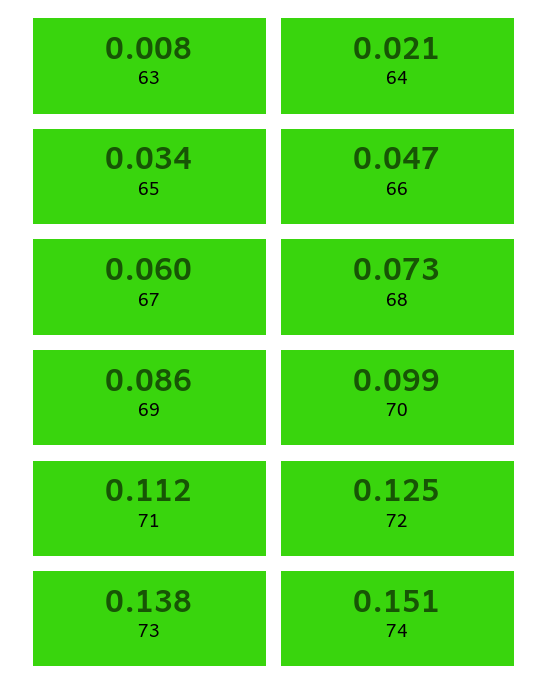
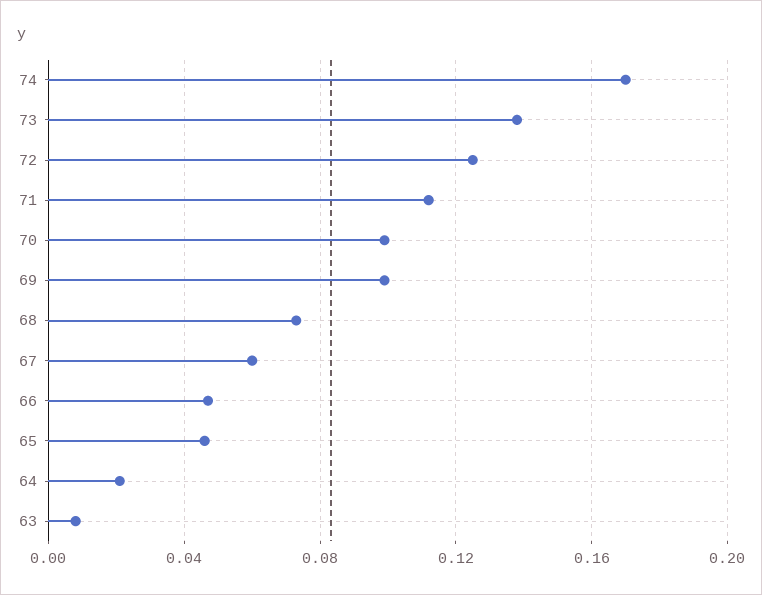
65: 0.034 -> 0.045
69: 0.086 -> 0.1
74: 0.151 -> 0.17

